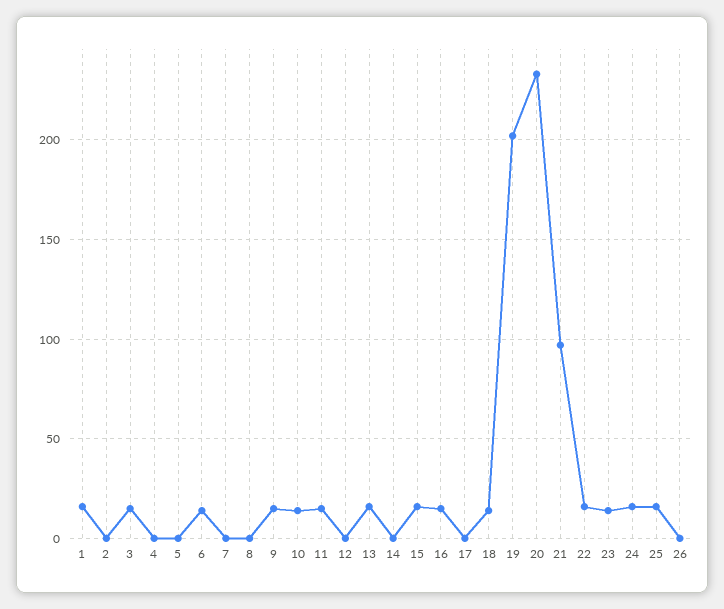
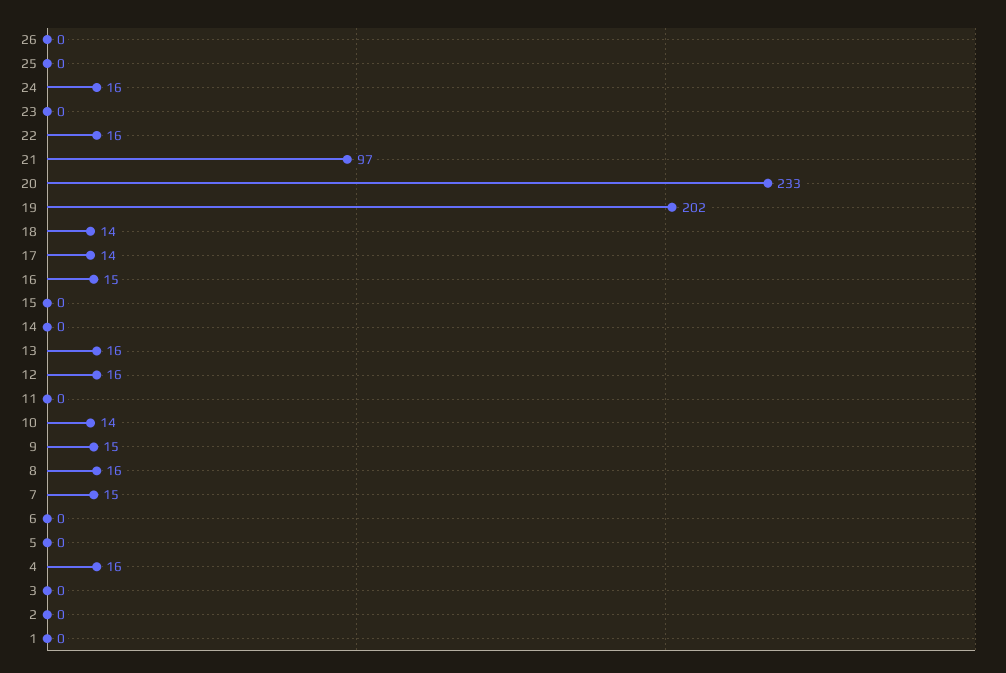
1: 15 -> 0
3: 15 -> 0
4: 0 -> 16
6: 15 -> 0
7: 0 -> 15
8: 0 -> 16
11: 15 -> 0
12: 0 -> 16
15: 15 -> 0
17: 0 -> 14
23: 15 -> 0
25: 15 -> 0

